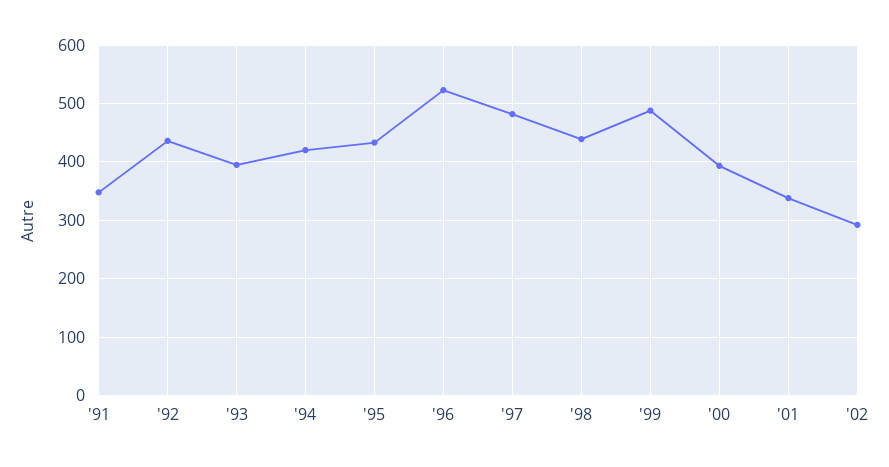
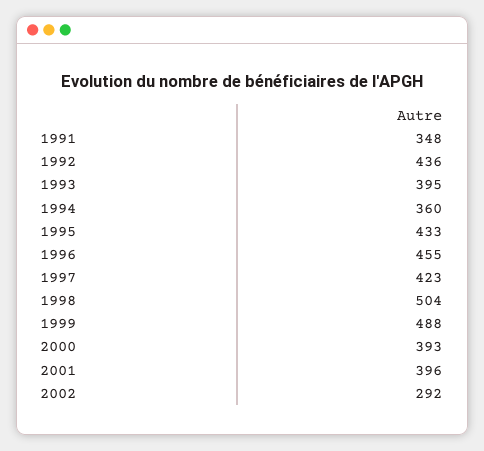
'94: 420 -> 360
'96: 520 -> 455
'97: 480 -> 423
'98: 440 -> 504
'01: 340 -> 396

